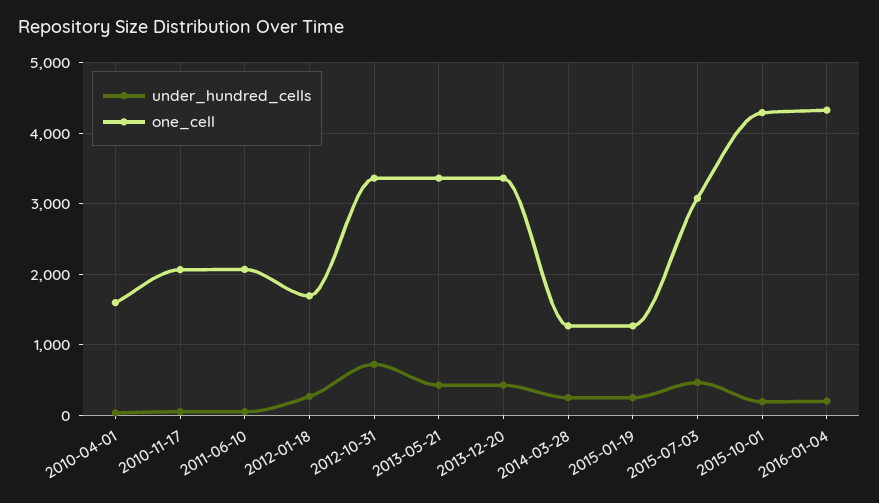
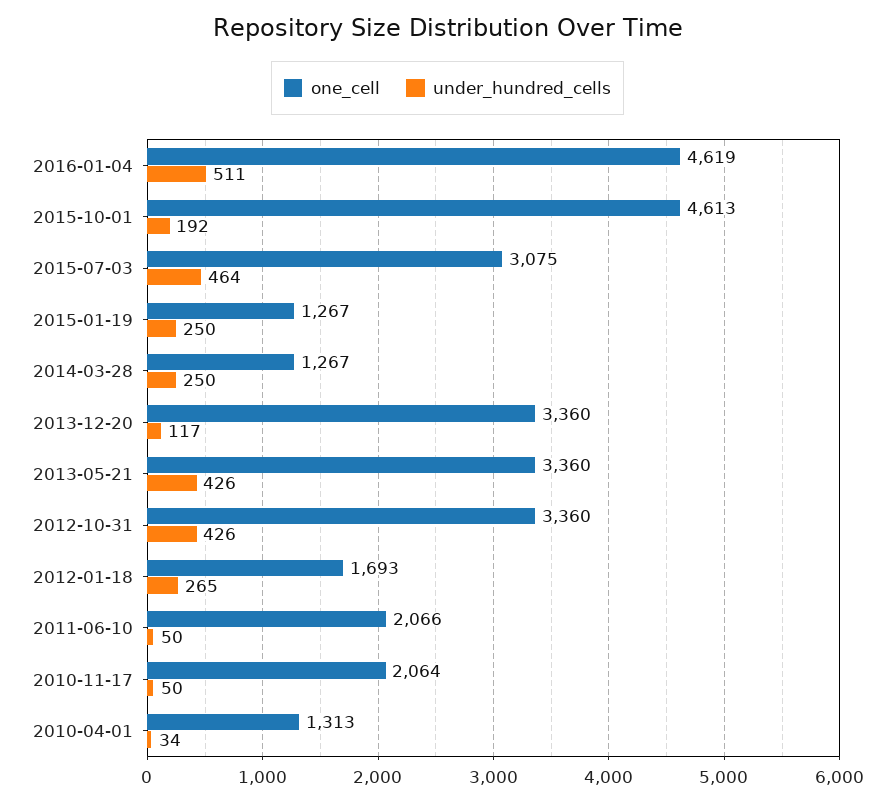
one_cell, 2010-04-01: 1600 -> 1313
under_hundred_cells, 2012-10-31: 700 -> 426
under_hundred_cells, 2013-12-20: 400 -> 117
one_cell, 2015-10-01: 4300 -> 4613
under_hundred_cells, 2016-01-04: 200 -> 511
one_cell, 2016-01-04: 4300 -> 4619

